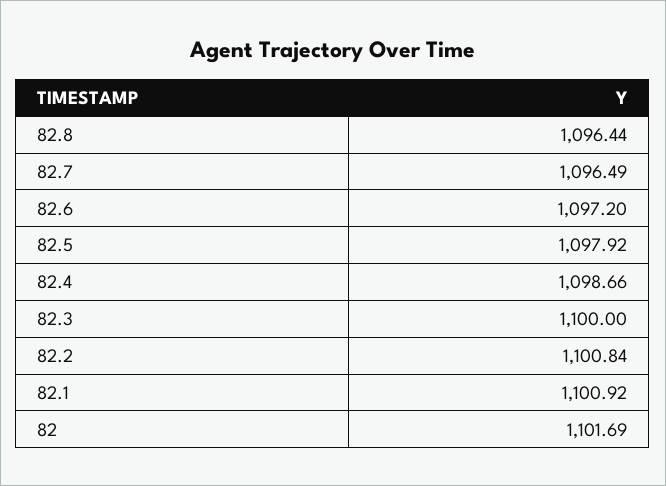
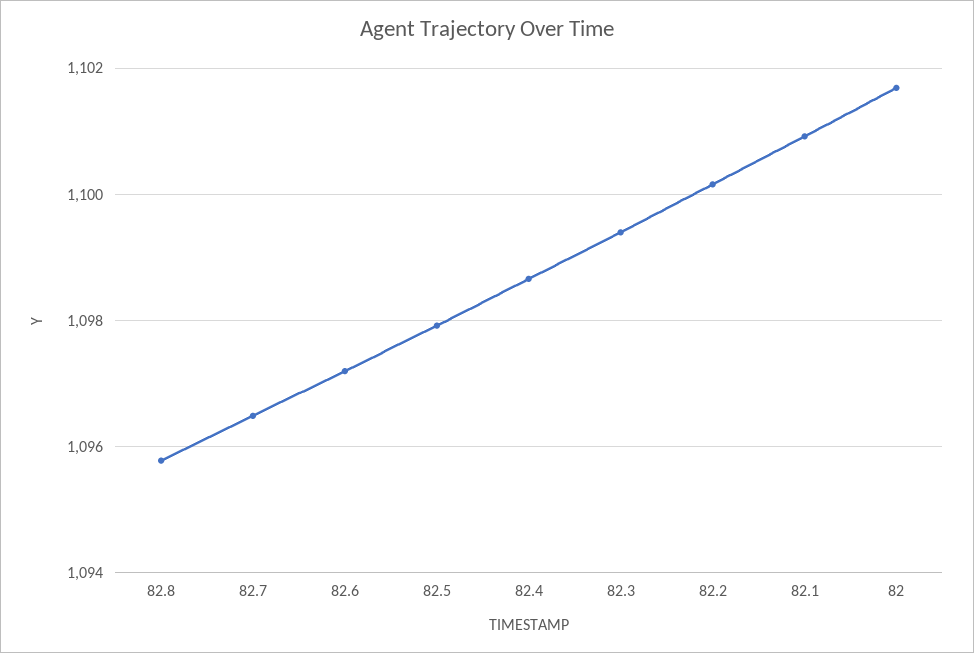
82.8: 1096.44 -> 1095.8
82.3: 1100 -> 1099.4
82.2: 1100.84 -> 1100.2

